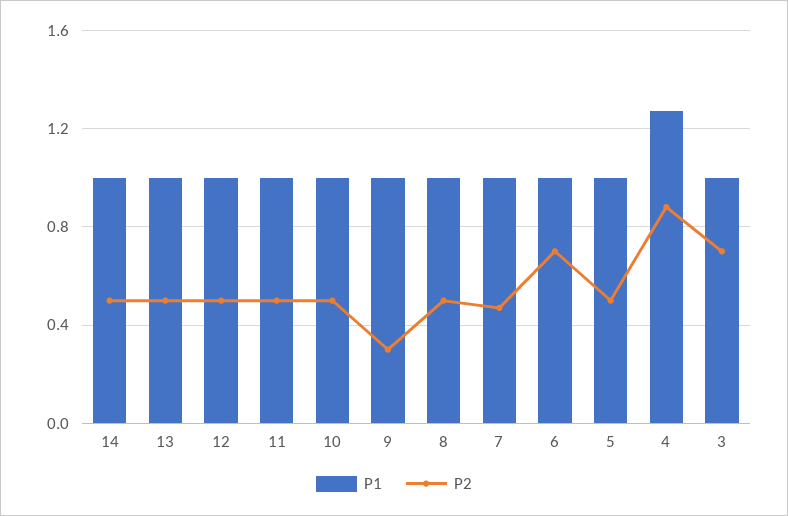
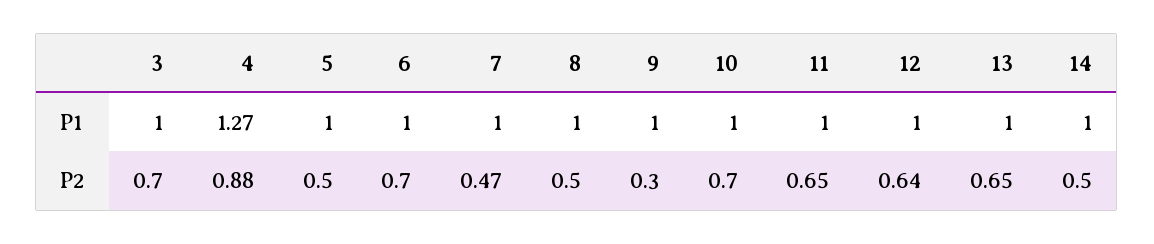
P2, 13: 0.5 -> 0.65
P2, 12: 0.5 -> 0.64
P2, 11: 0.5 -> 0.65
P2, 10: 0.5 -> 0.7

